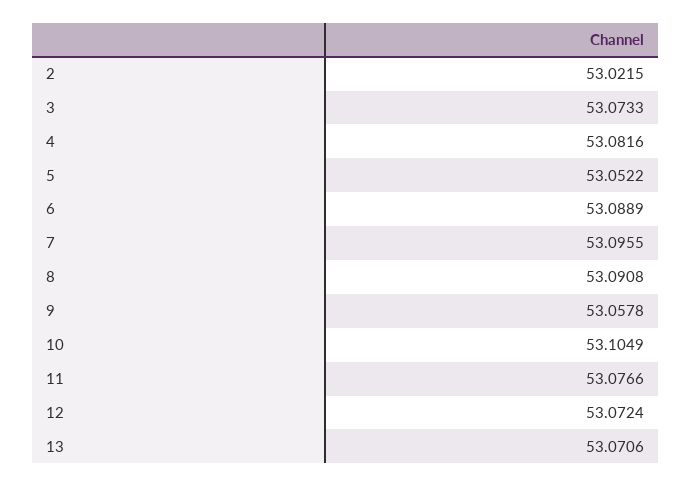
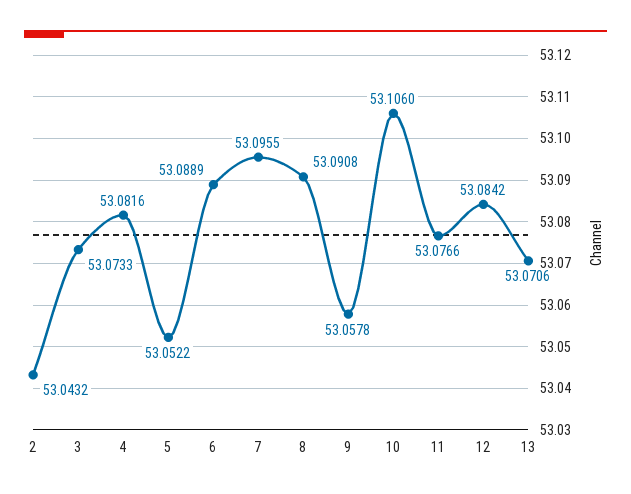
2: 53.0215 -> 53.0432
10: 53.1049 -> 53.106
12: 53.0724 -> 53.0842

